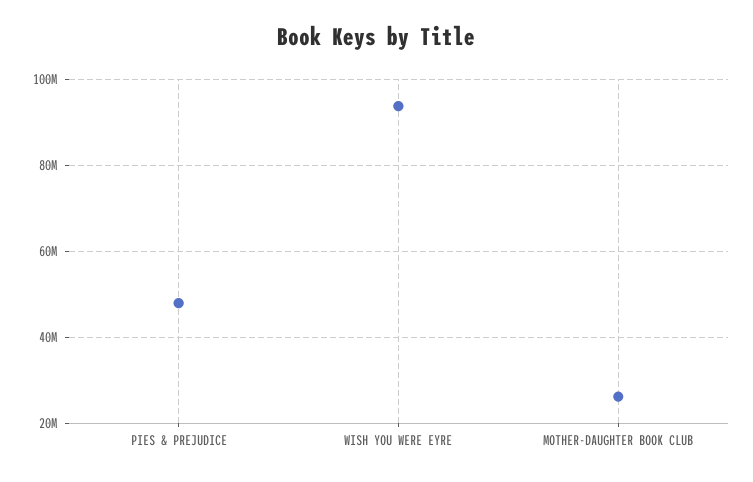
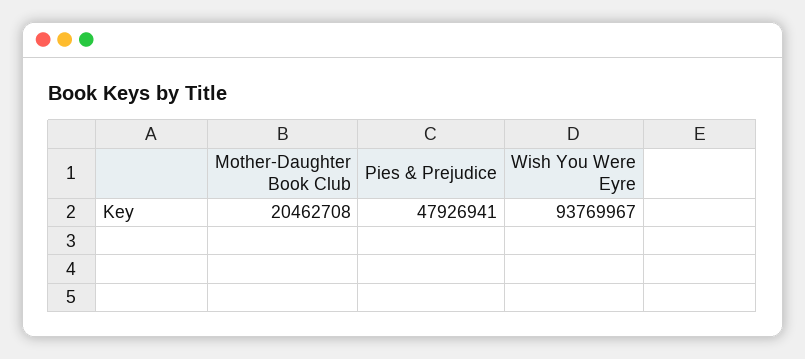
MOTHER-DAUGHTER BOOK CLUB: 26000000 -> 20462708

